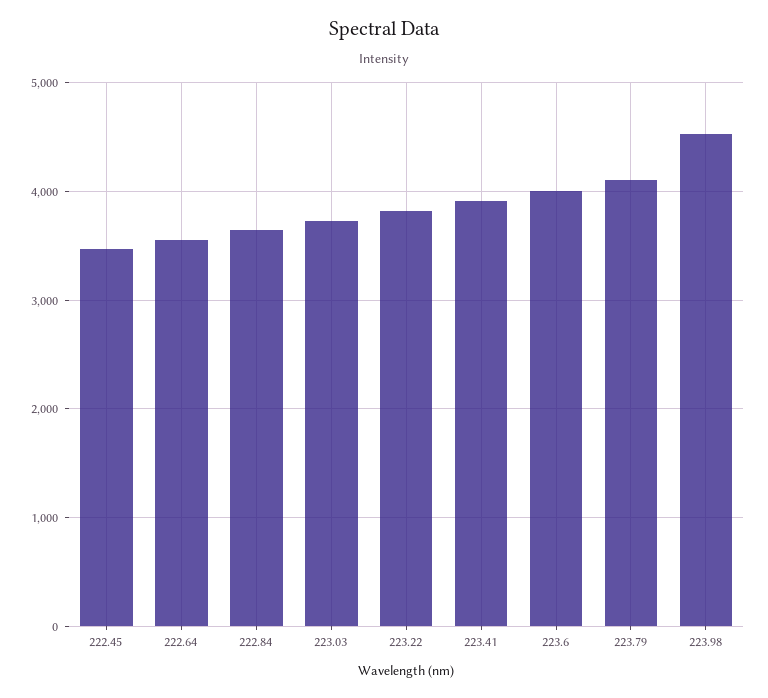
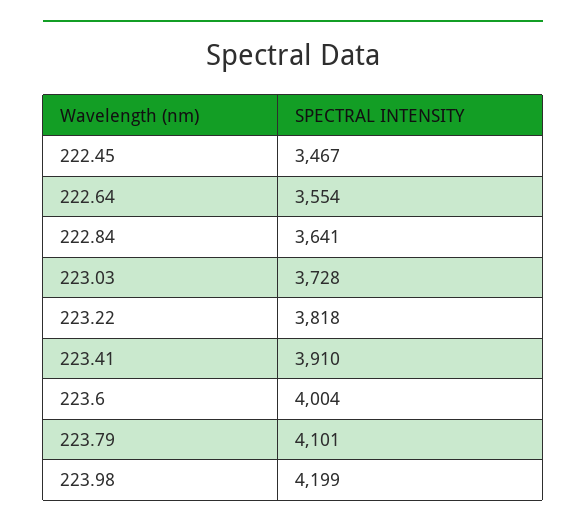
223.98: 4500 -> 4199

